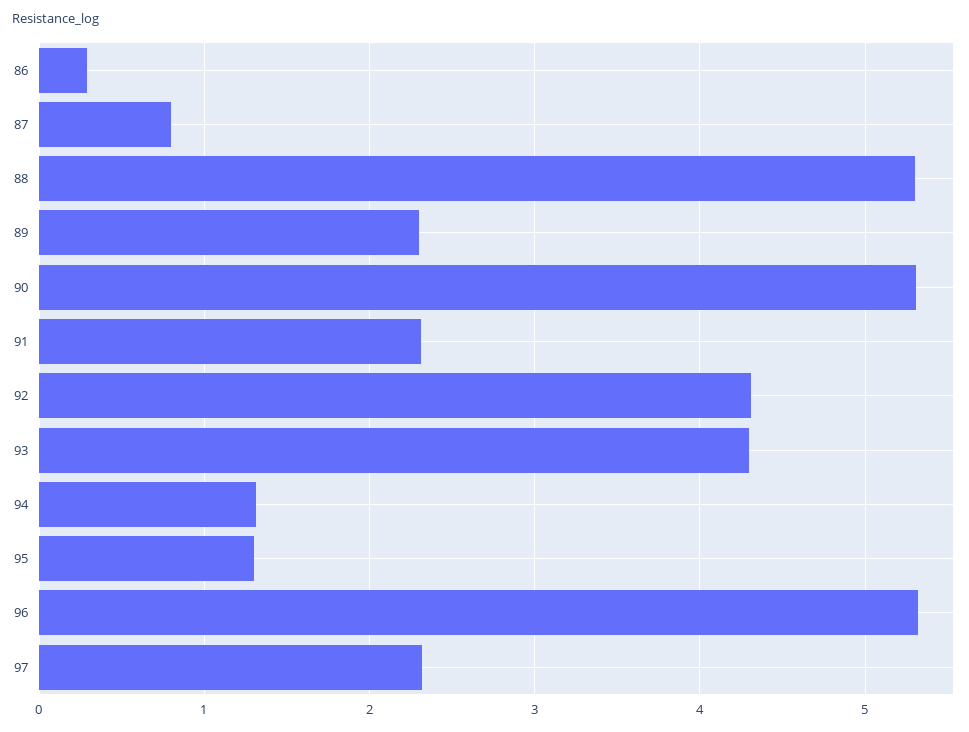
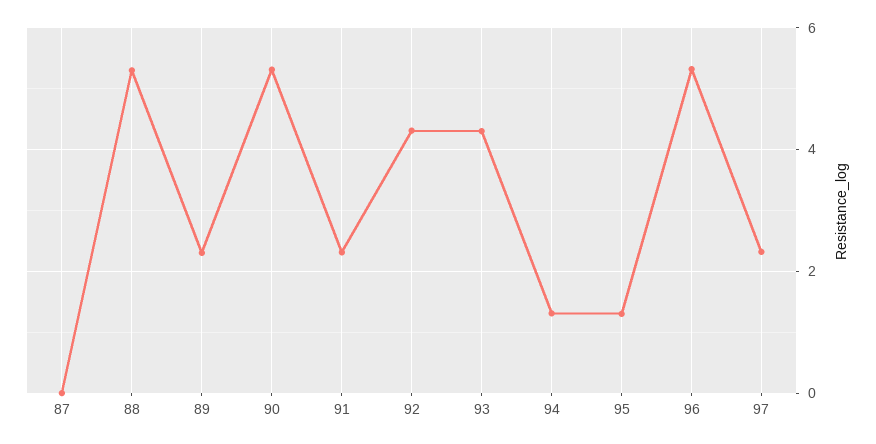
86: 0.3 -> none
87: 0.8 -> 0

